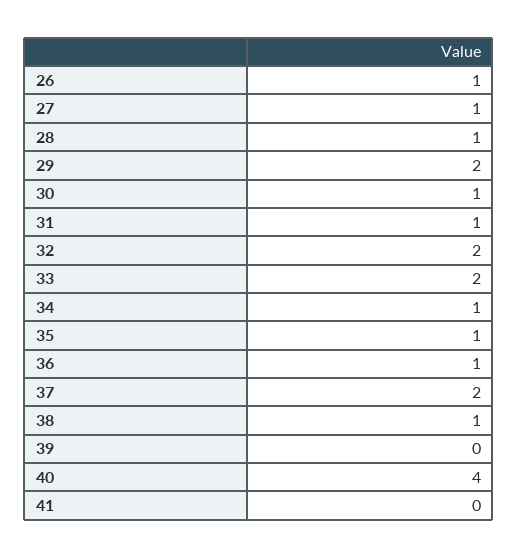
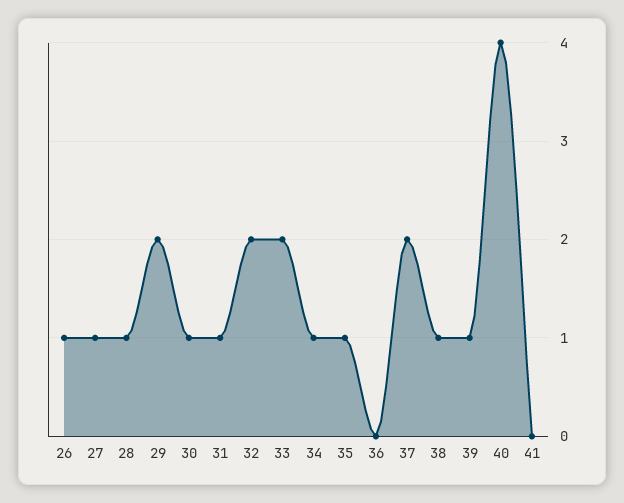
36: 1 -> 0
39: 0 -> 1

